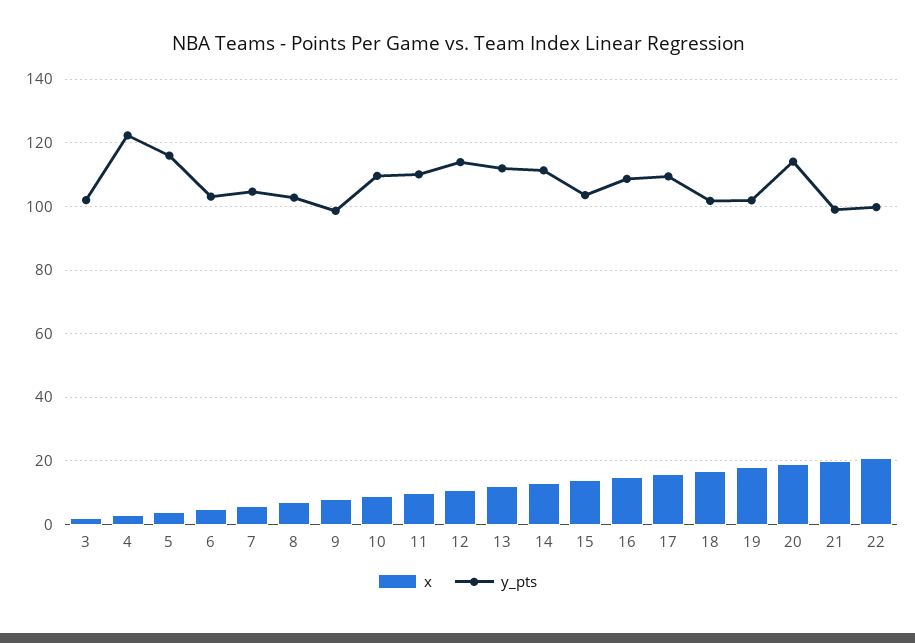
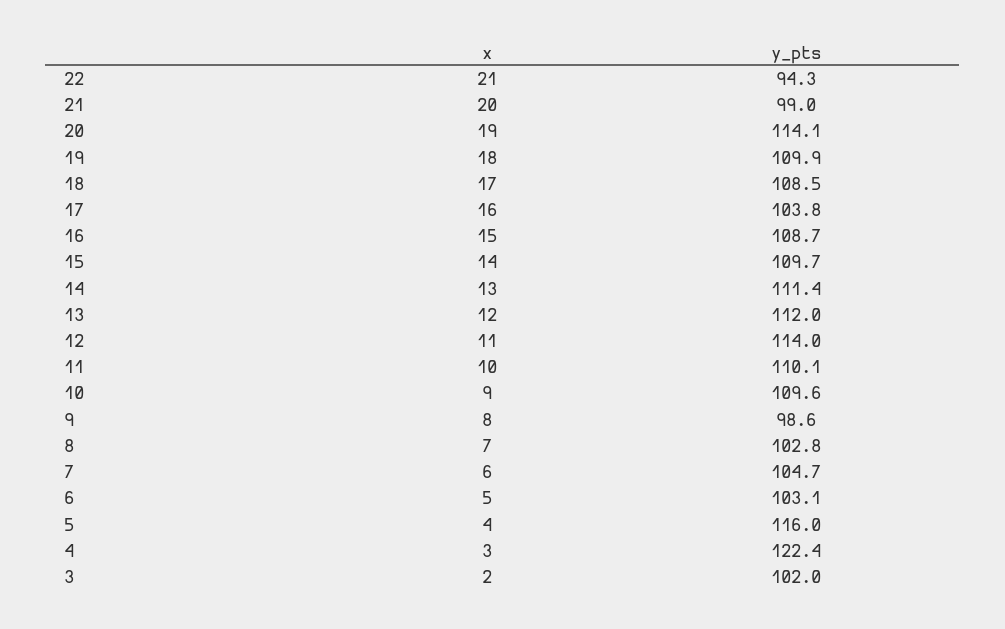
y_pts, 15: 104 -> 109.7
y_pts, 17: 110 -> 103.8
y_pts, 18: 102 -> 108.5
y_pts, 19: 102 -> 109.9
y_pts, 22: 100 -> 94.3

